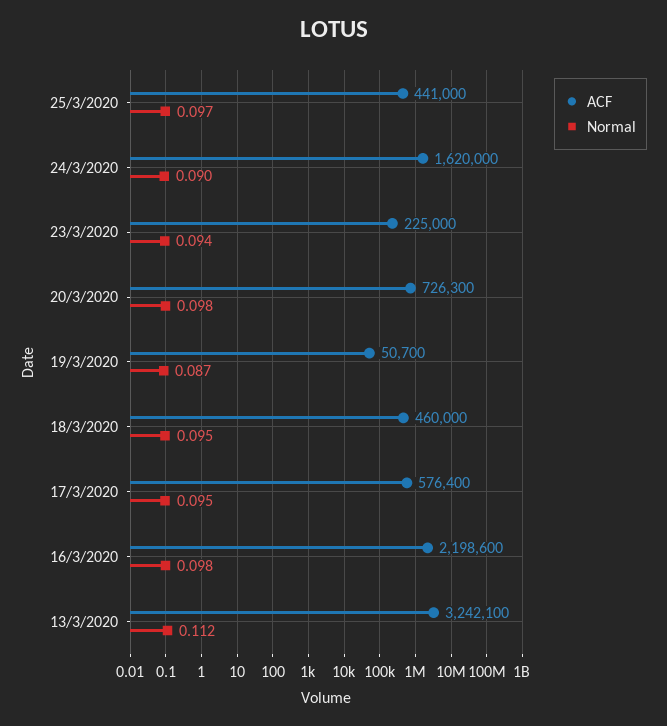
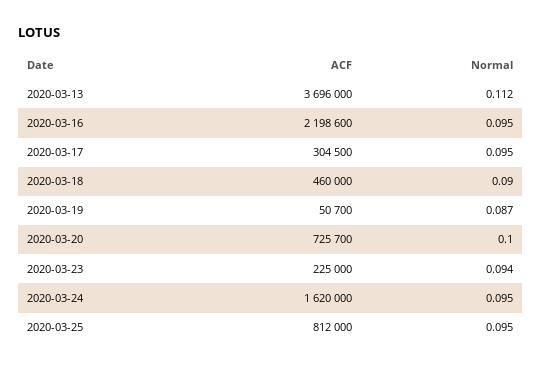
ACF, 25/3/2020: 441000 -> 812000
Normal, 25/3/2020: 0.097 -> 0.095
Normal, 24/3/2020: 0.09 -> 0.095
ACF, 20/3/2020: 726300 -> 725700
Normal, 20/3/2020: 0.098 -> 0.1
Normal, 18/3/2020: 0.095 -> 0.09
ACF, 17/3/2020: 576400 -> 304500
Normal, 16/3/2020: 0.098 -> 0.095
ACF, 13/3/2020: 3242100 -> 3696000

